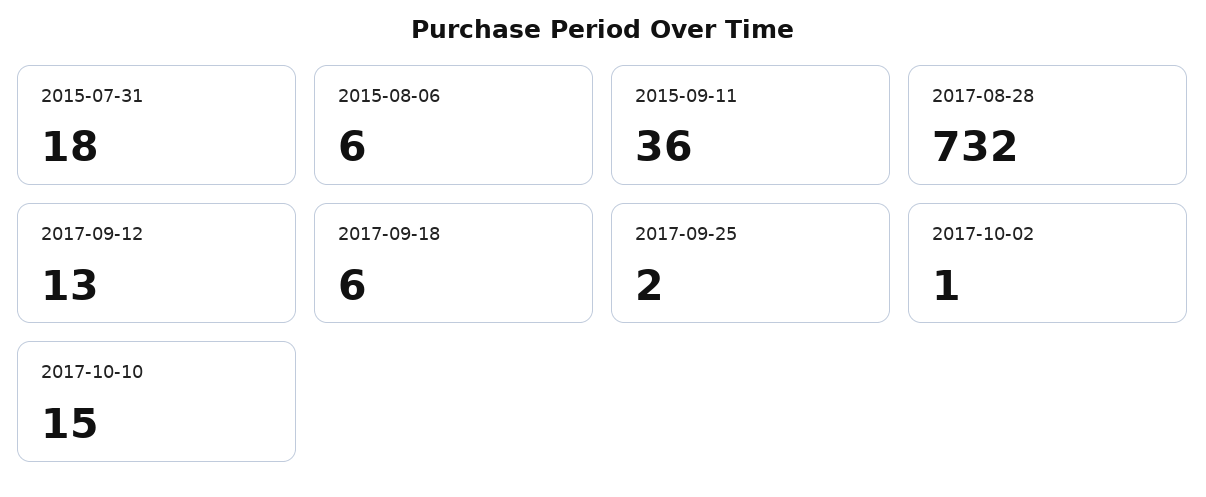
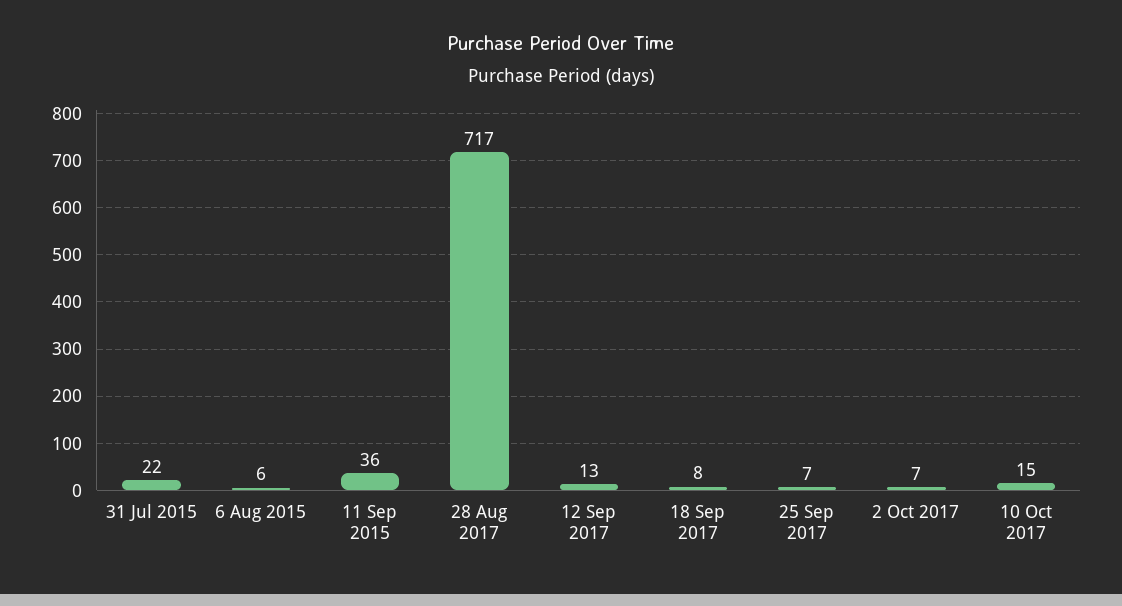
2015-07-31: 18 -> 22
2017-08-28: 732 -> 717
2017-09-18: 6 -> 8
2017-09-25: 2 -> 7
2017-10-02: 1 -> 7

